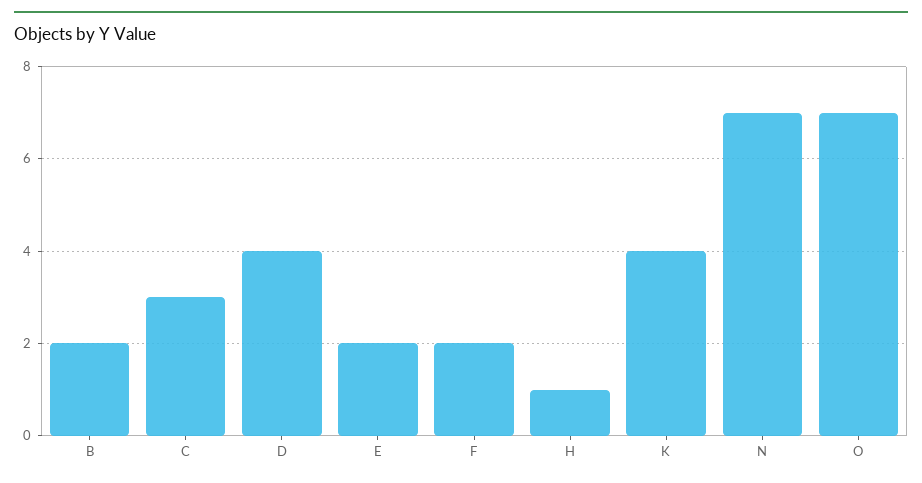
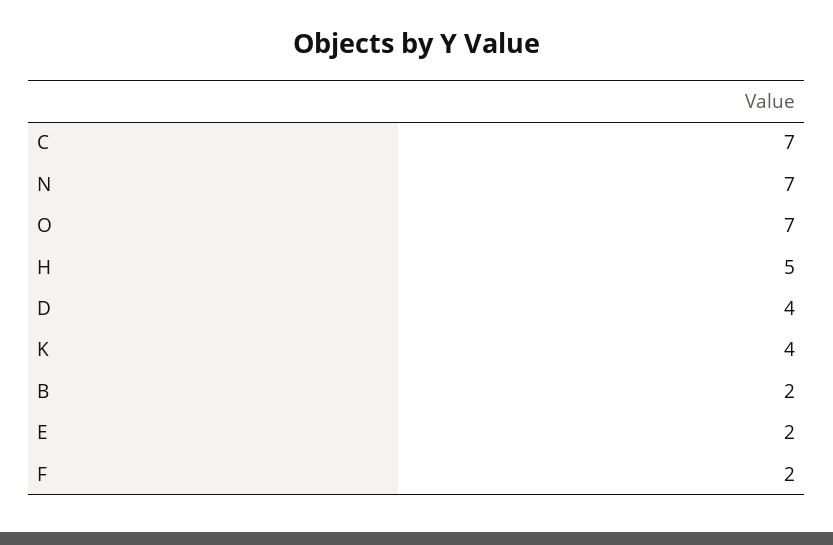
C: 3 -> 7
H: 1 -> 5

